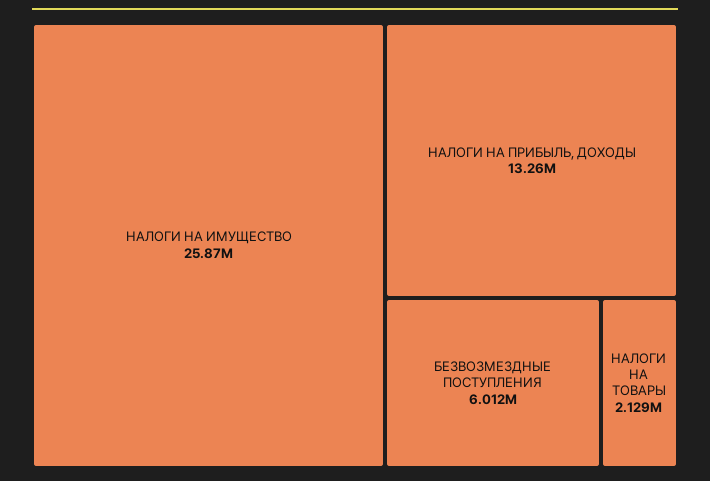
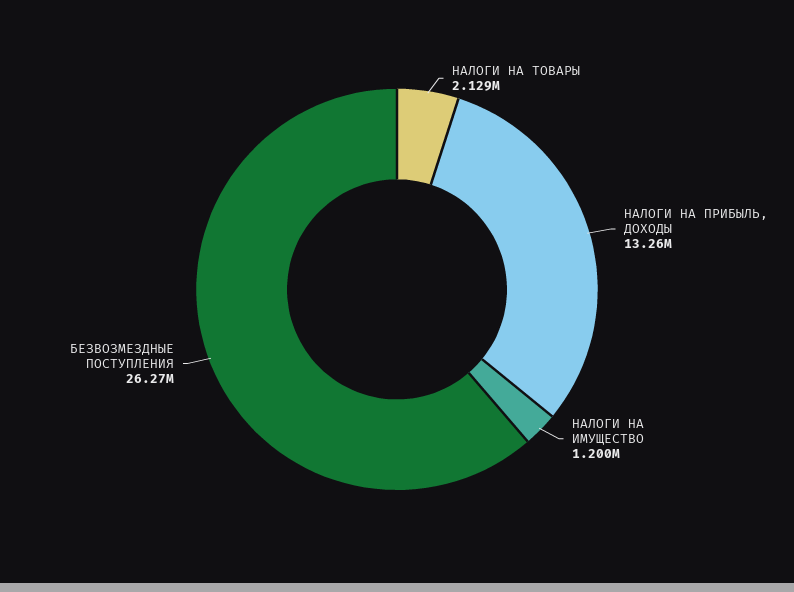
НАЛОГИ НА ИМУЩЕСТВО: 25870000 -> 1200000
БЕЗВОЗМЕЗДНЫЕ ПОСТУПЛЕНИЯ: 6012000 -> 26270000

